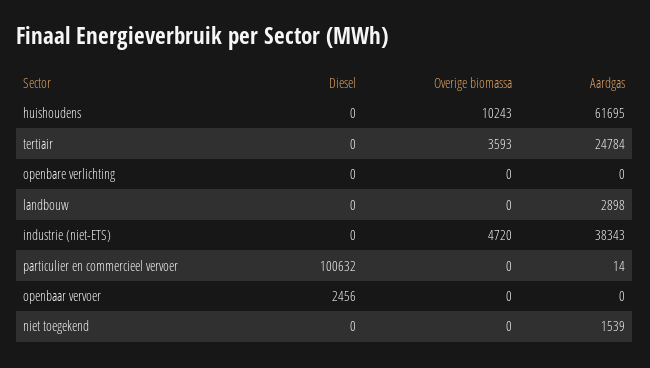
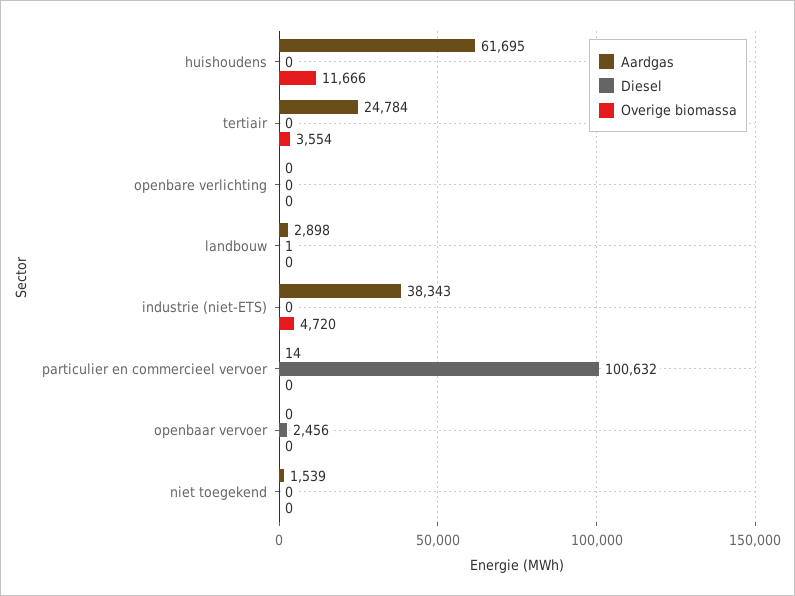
Overige biomassa, huishoudens: 10243 -> 11666
Overige biomassa, tertiair: 3593 -> 3554
Diesel, landbouw: 0 -> 1

